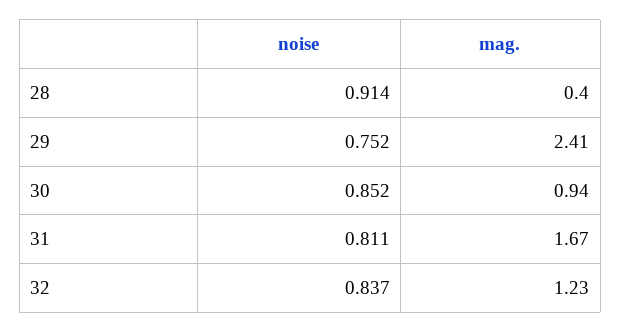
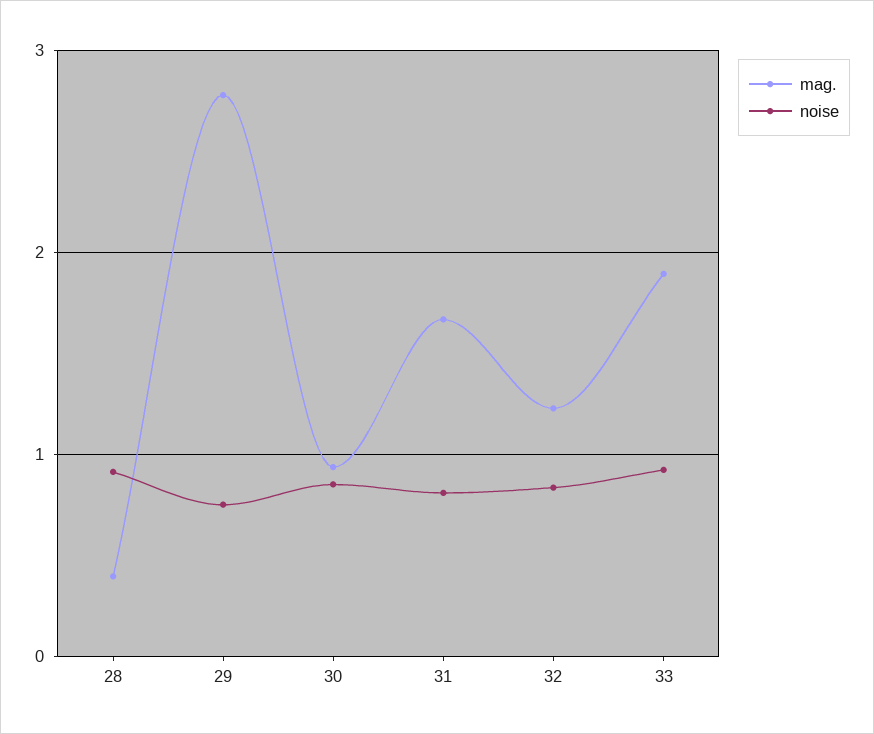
mag., 29: 2.41 -> 2.8
mag., 33: none -> 1.9
noise, 33: none -> 0.9

